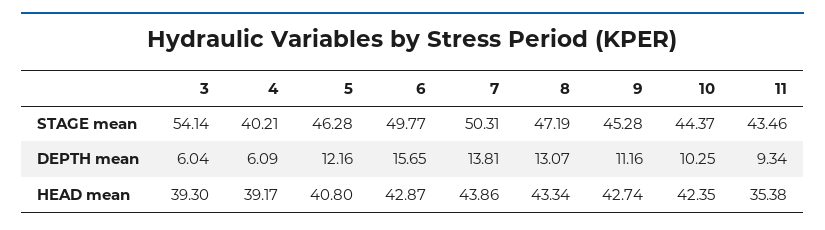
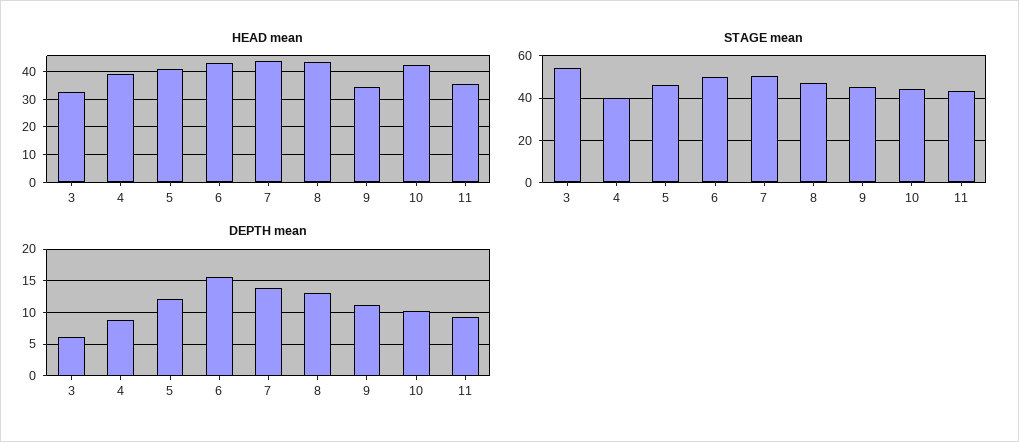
DEPTH mean, 4: 6.09 -> 9
HEAD mean, 3: 39.3 -> 32.5
HEAD mean, 9: 42.74 -> 35

